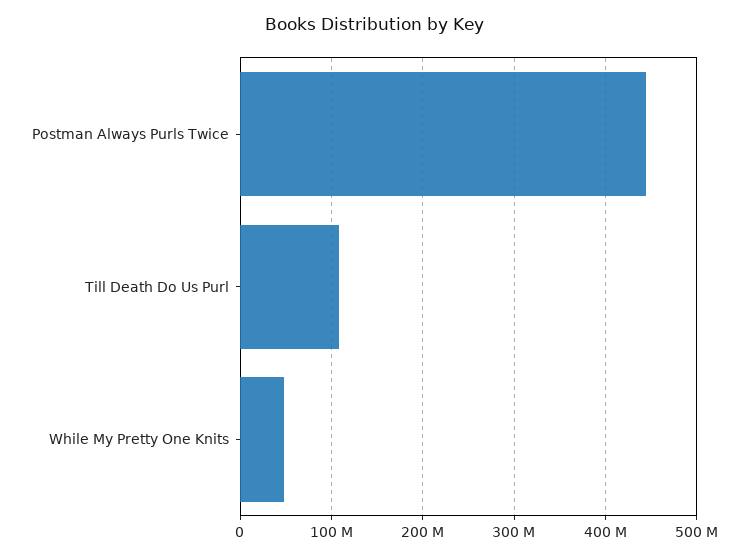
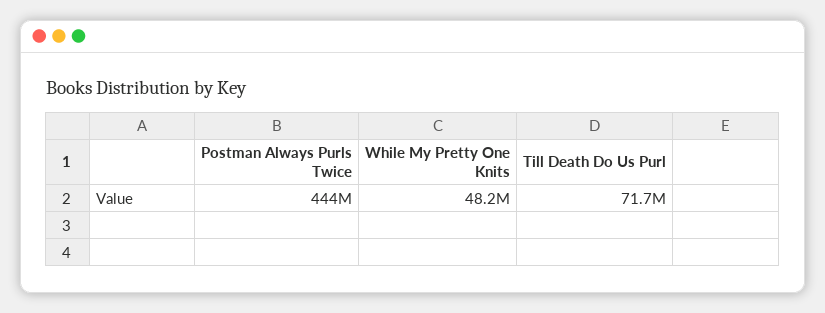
Till Death Do Us Purl: 110000000 -> 71700000

